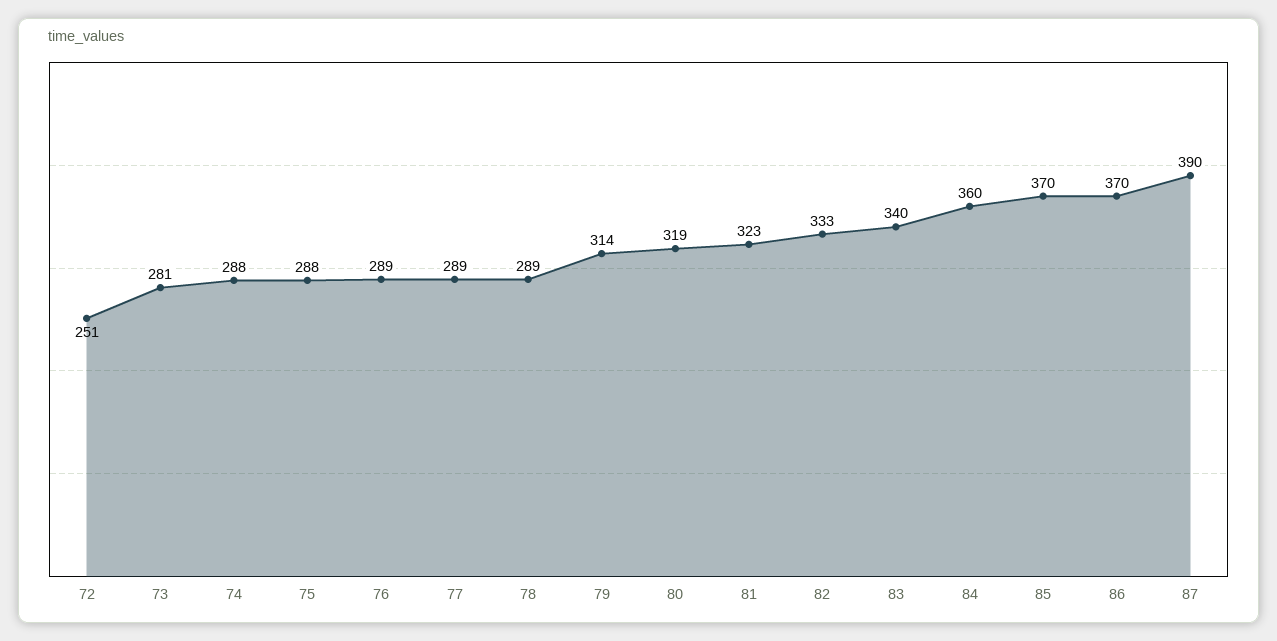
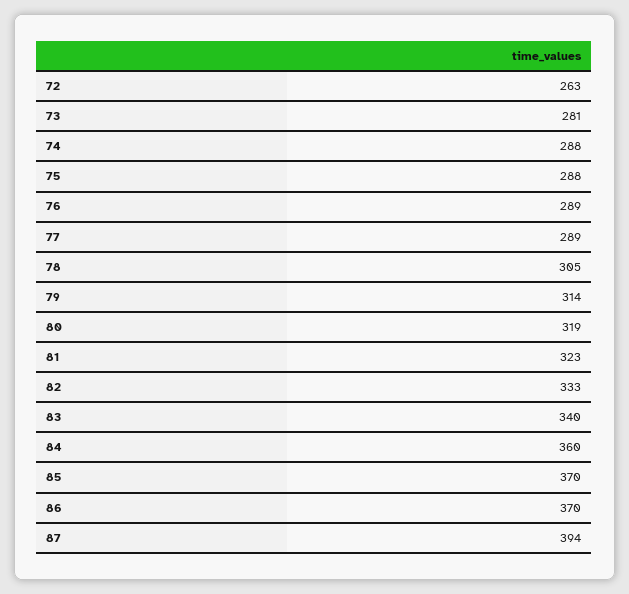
72: 251 -> 263
78: 289 -> 305
87: 390 -> 394

